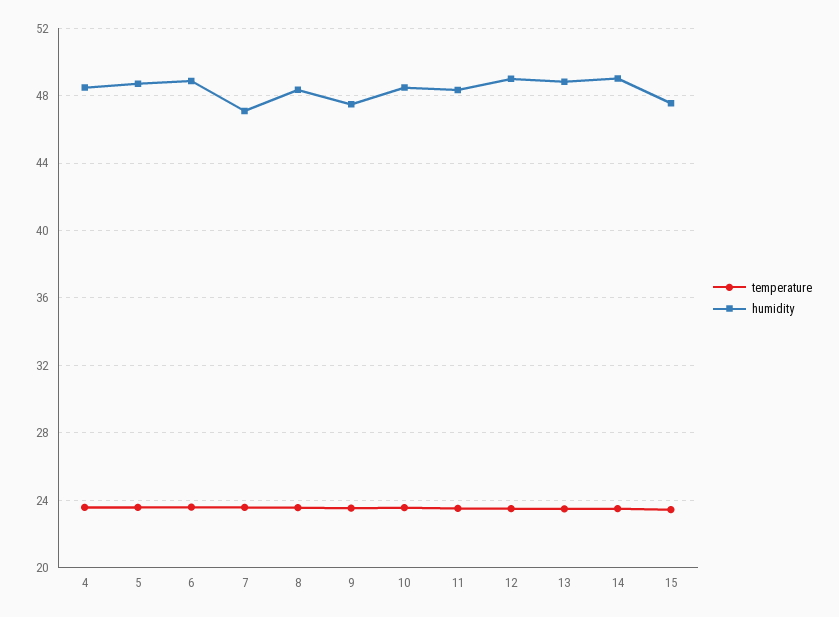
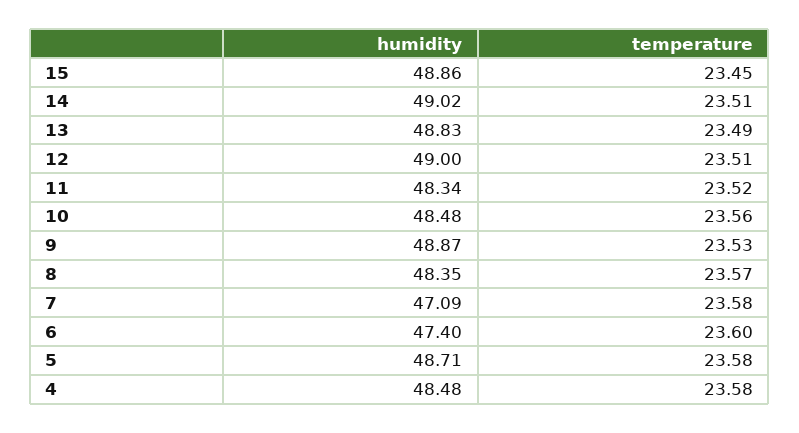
humidity, 6: 49 -> 47.4
humidity, 9: 47.5 -> 48.87
humidity, 15: 47.5 -> 48.86

